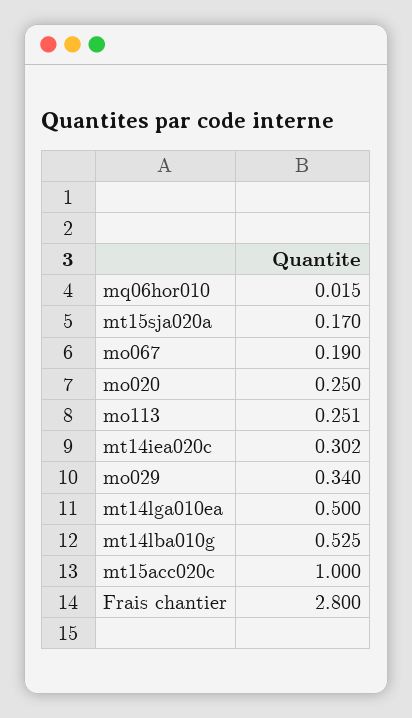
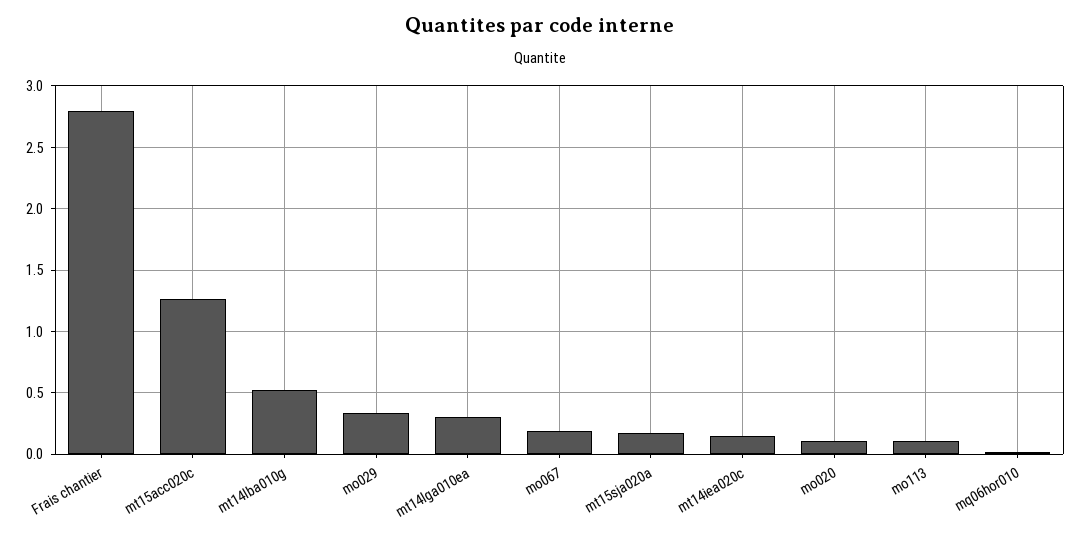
mo020: 0.25 -> 0.1
mo113: 0.251 -> 0.1
mt14iea020c: 0.302 -> 0.15
mt14lga010ea: 0.5 -> 0.3
mt15acc020c: 1 -> 1.25

